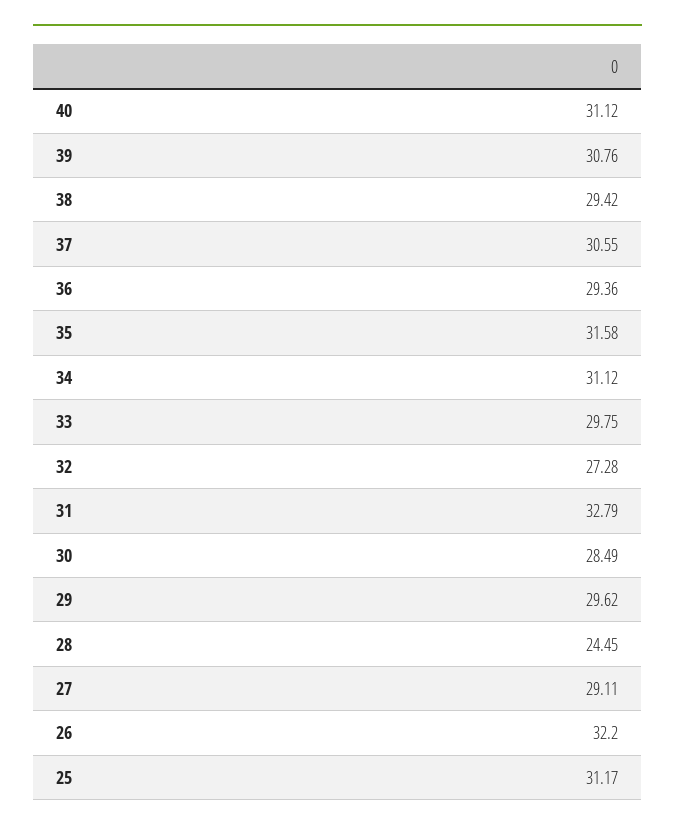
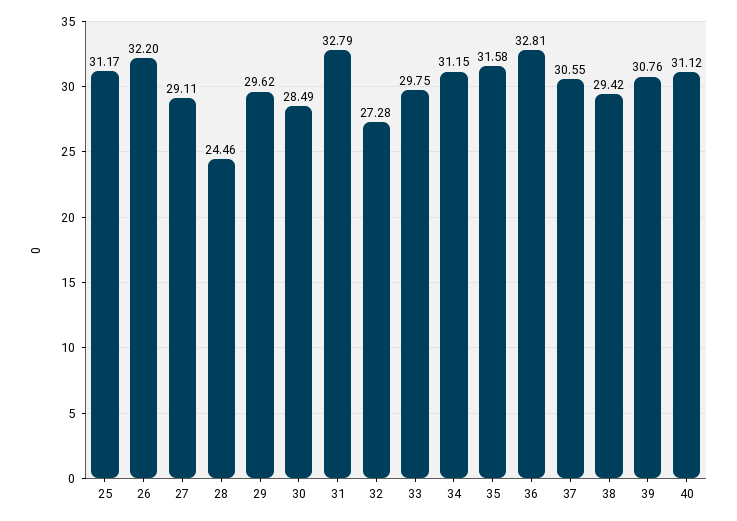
36: 29.36 -> 32.81
34: 31.12 -> 31.15
28: 24.45 -> 24.46

